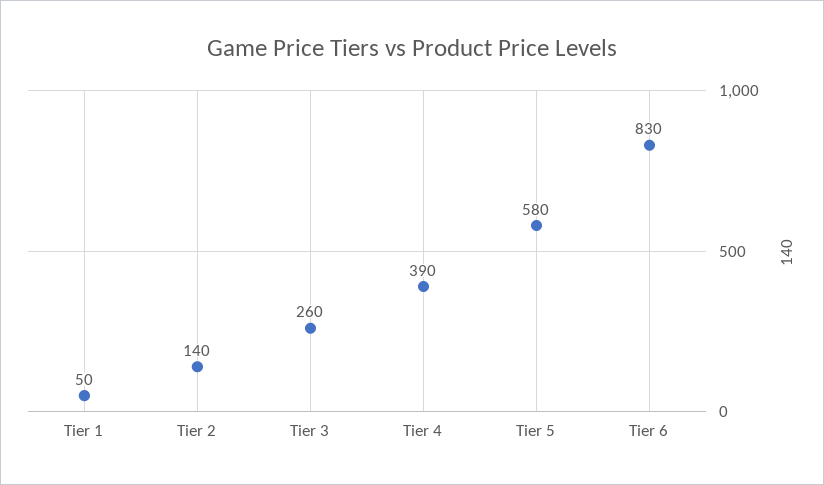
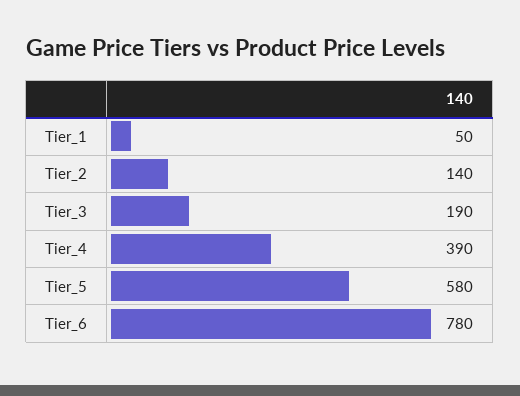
Tier 3: 260 -> 190
Tier 6: 830 -> 780

